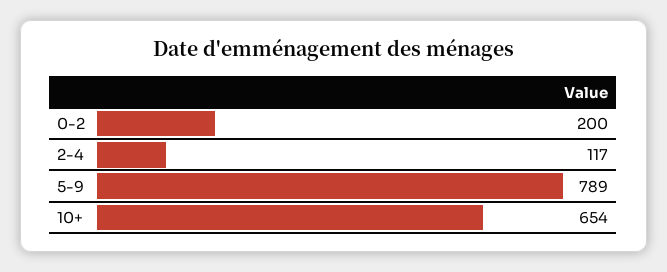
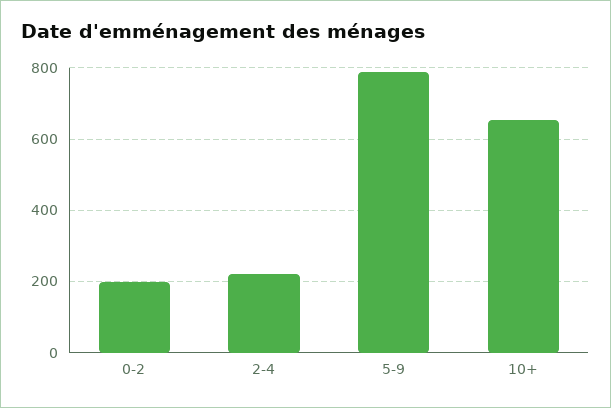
2-4: 117 -> 220

